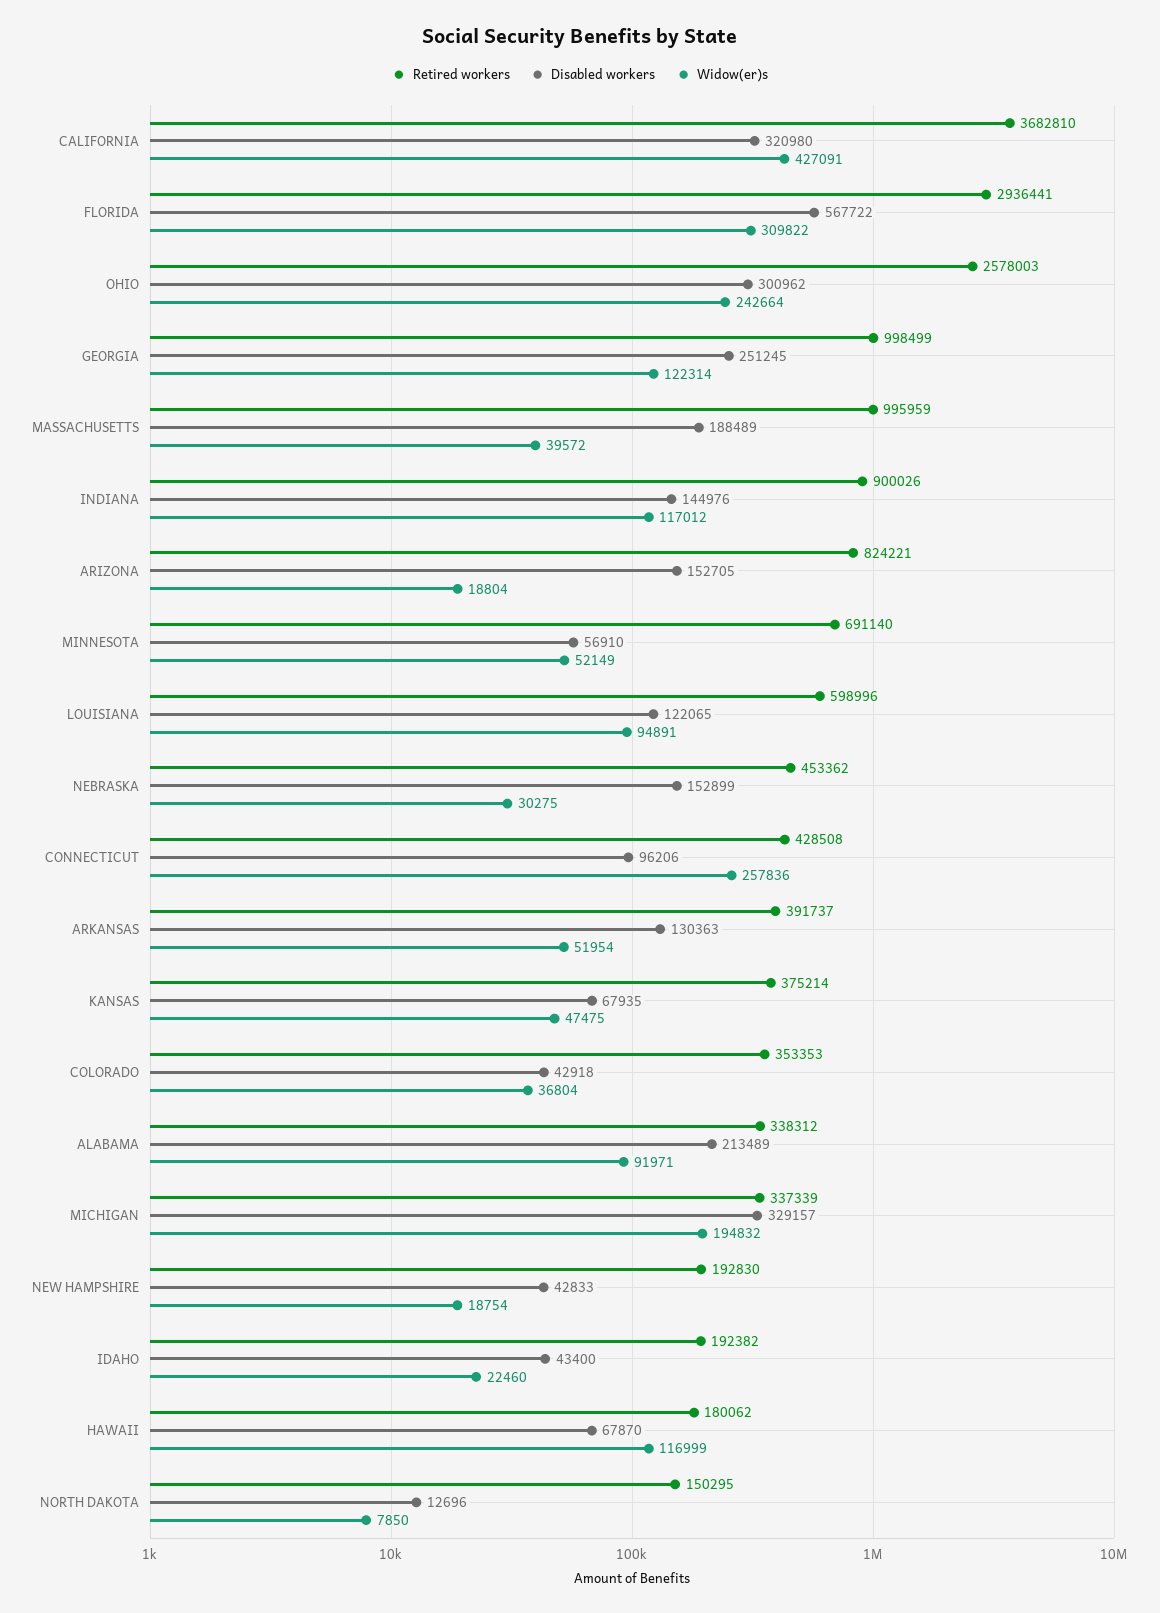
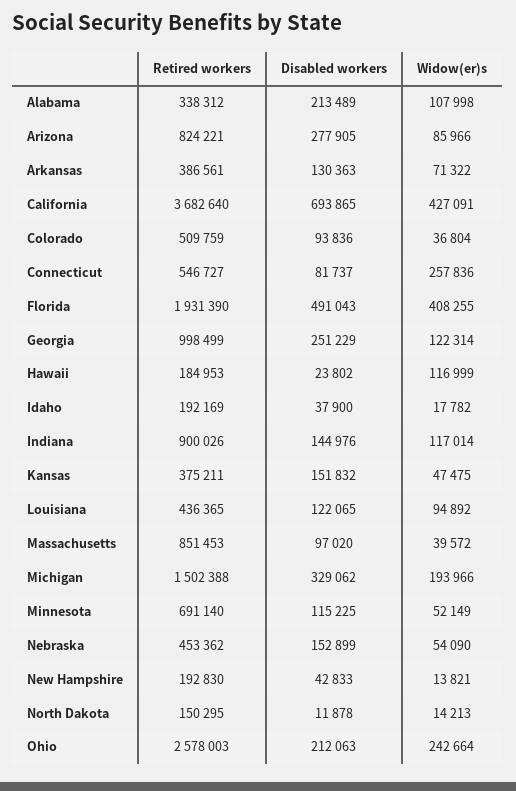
Retired workers, CALIFORNIA: 3682810 -> 3682640
Disabled workers, CALIFORNIA: 320980 -> 693865
Retired workers, FLORIDA: 2936441 -> 1931390
Disabled workers, FLORIDA: 567722 -> 491043
Widow(er)s, FLORIDA: 309822 -> 408255
Disabled workers, OHIO: 300962 -> 212063
Disabled workers, GEORGIA: 251245 -> 251229
Retired workers, MASSACHUSETTS: 995959 -> 851453
Disabled workers, MASSACHUSETTS: 188489 -> 97020
Widow(er)s, INDIANA: 117012 -> 117014
Disabled workers, ARIZONA: 152705 -> 277905
Widow(er)s, ARIZONA: 18804 -> 85966
Disabled workers, MINNESOTA: 56910 -> 115225
Retired workers, LOUISIANA: 598996 -> 436365
Widow(er)s, LOUISIANA: 94891 -> 94892
Widow(er)s, NEBRASKA: 30275 -> 54090
Retired workers, CONNECTICUT: 428508 -> 546727
Disabled workers, CONNECTICUT: 96206 -> 81737
Retired workers, ARKANSAS: 391737 -> 386561
Widow(er)s, ARKANSAS: 51954 -> 71322
Retired workers, KANSAS: 375214 -> 375211
Disabled workers, KANSAS: 67935 -> 151832
Retired workers, COLORADO: 353353 -> 509759
Disabled workers, COLORADO: 42918 -> 93836
Widow(er)s, ALABAMA: 91971 -> 107998
Retired workers, MICHIGAN: 337339 -> 1502388
Disabled workers, MICHIGAN: 329157 -> 329062
Widow(er)s, MICHIGAN: 194832 -> 193966
Widow(er)s, NEW HAMPSHIRE: 18754 -> 13821
Retired workers, IDAHO: 192382 -> 192169
Disabled workers, IDAHO: 43400 -> 37900
Widow(er)s, IDAHO: 22460 -> 17782
Retired workers, HAWAII: 180062 -> 184953
Disabled workers, HAWAII: 67870 -> 23802
Disabled workers, NORTH DAKOTA: 12696 -> 11878
Widow(er)s, NORTH DAKOTA: 7850 -> 14213

